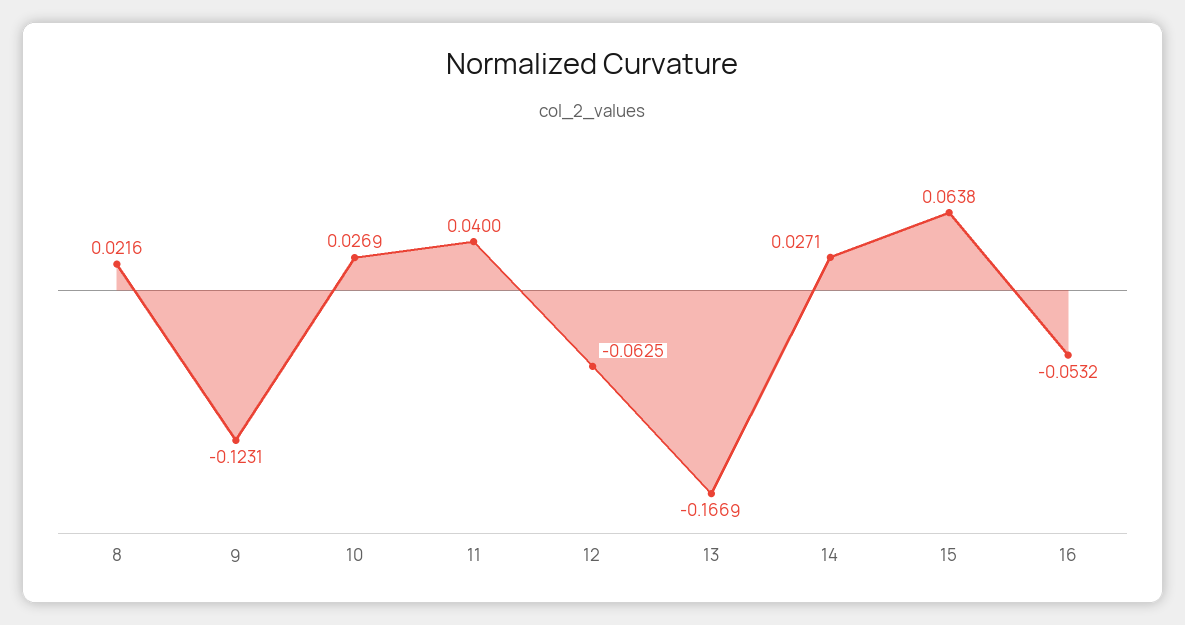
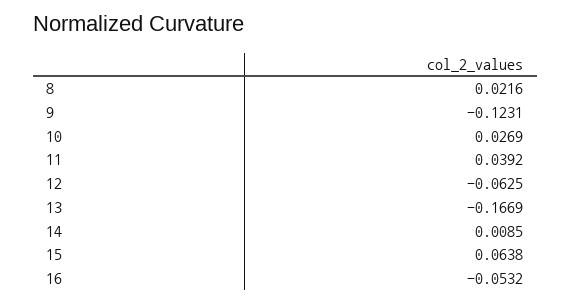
11: 0.04 -> 0.0392
14: 0.0271 -> 0.0085

